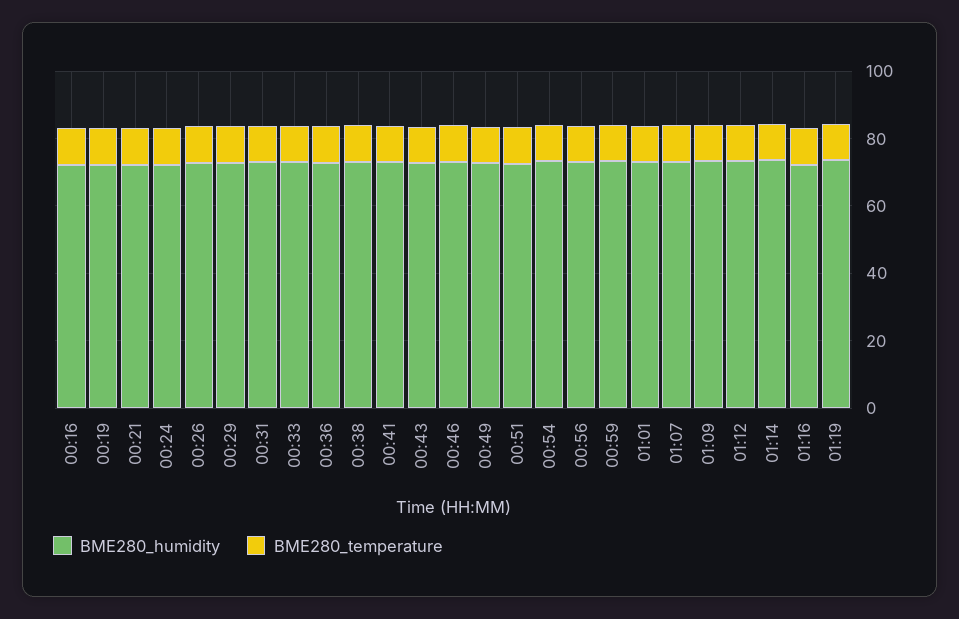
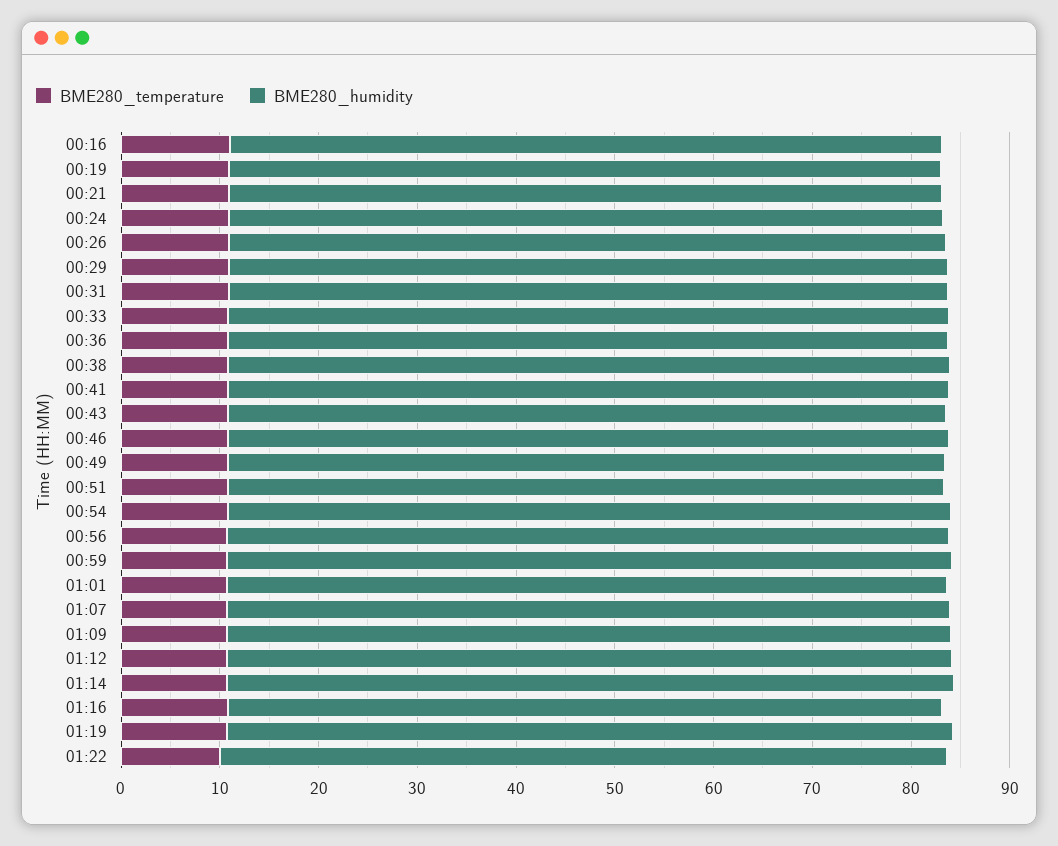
BME280_temperature, 01:22: none -> 10
BME280_humidity, 01:22: none -> 74

